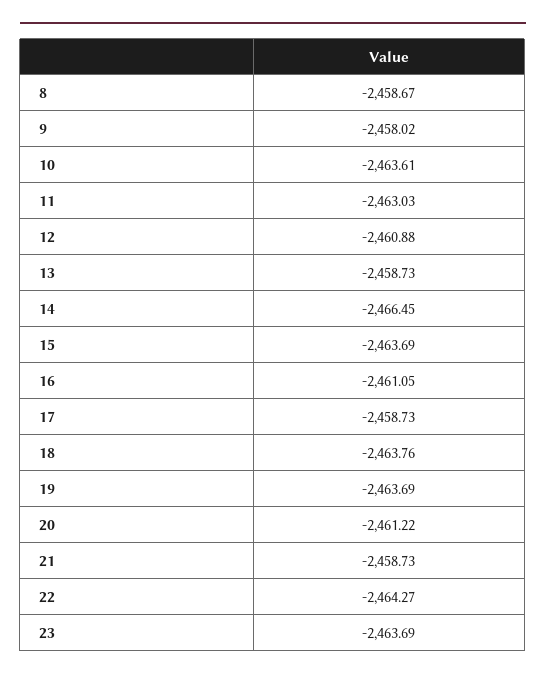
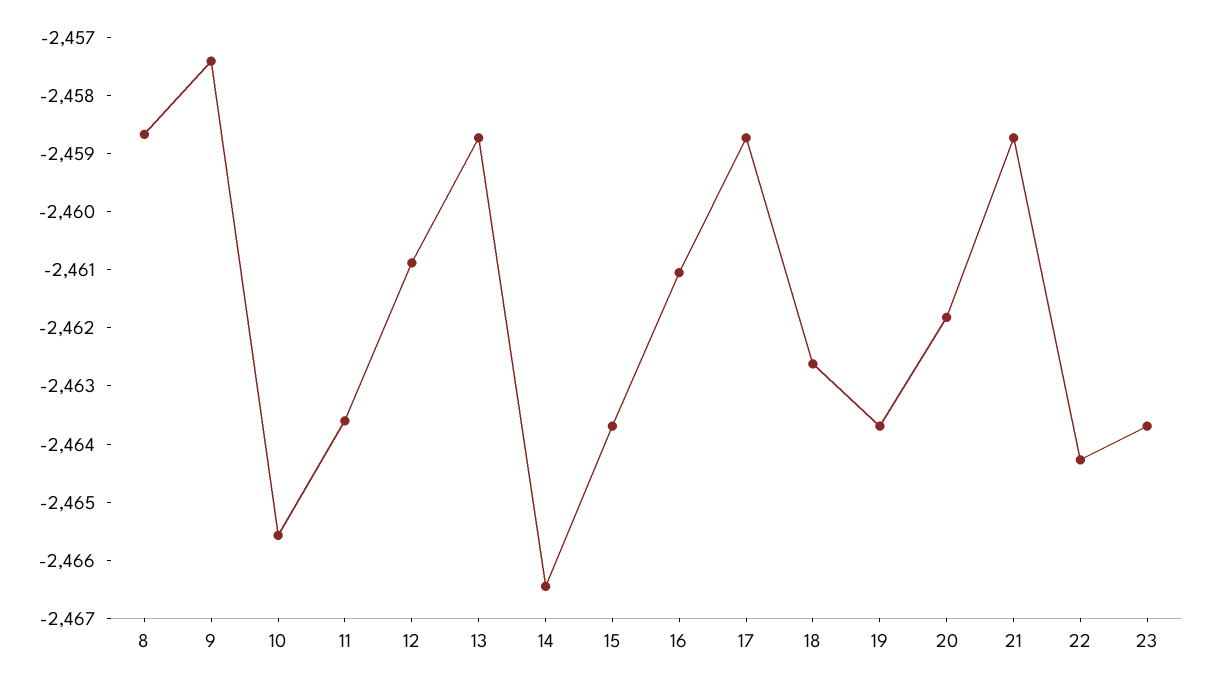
9: -2458.02 -> -2457.4
10: -2463.61 -> -2465.6
11: -2463.03 -> -2463.6
18: -2463.76 -> -2462.6
20: -2461.22 -> -2461.8

